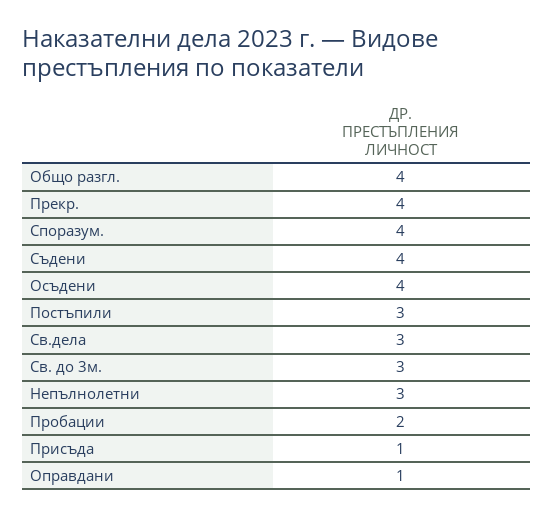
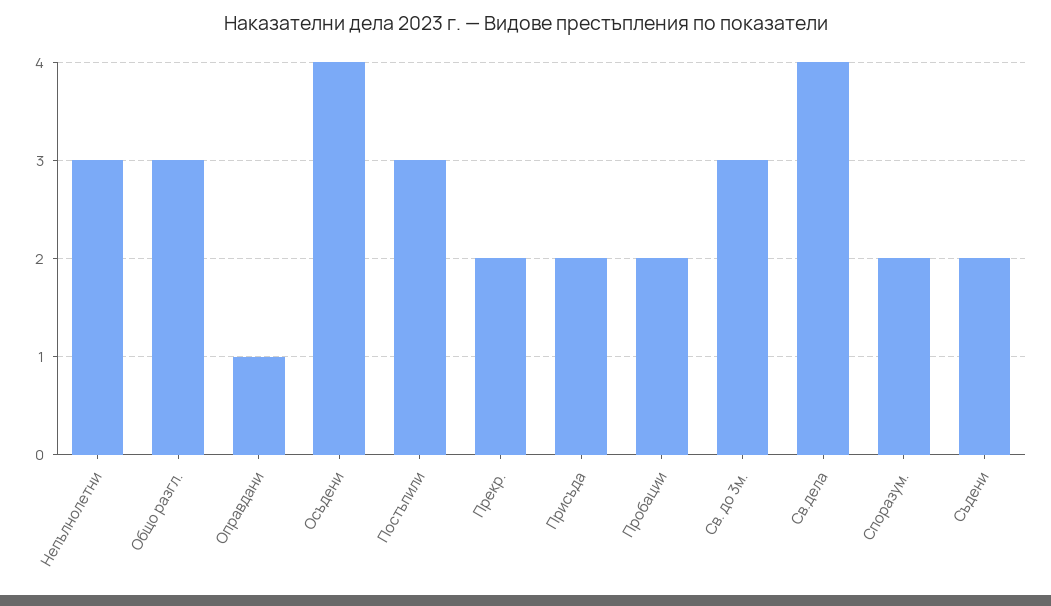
Общо разгл.: 4 -> 3
Прекр.: 4 -> 2
Споразум.: 4 -> 2
Съдени: 4 -> 2
Св.дела: 3 -> 4
Присъда: 1 -> 2

